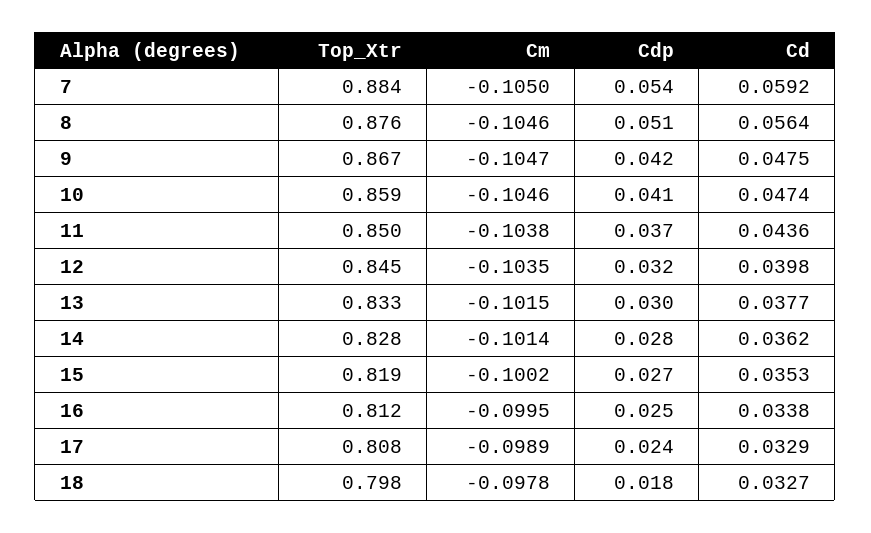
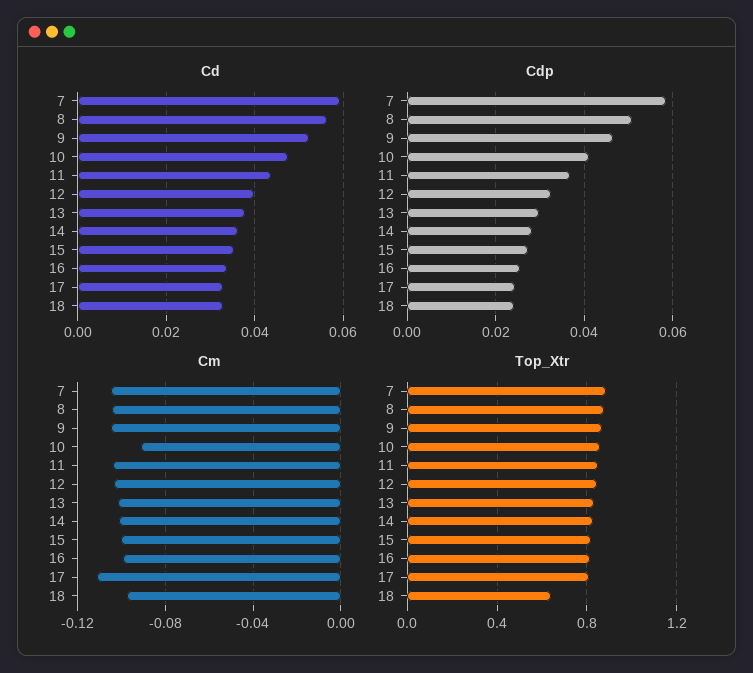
Cdp, 7: 0.054 -> 0.058
Cdp, 9: 0.042 -> 0.046
Cd, 9: 0.0475 -> 0.052
Cm, 10: -0.1046 -> -0.09
Cm, 17: -0.0989 -> -0.11
Top_Xtr, 18: 0.798 -> 0.65
Cdp, 18: 0.018 -> 0.024

